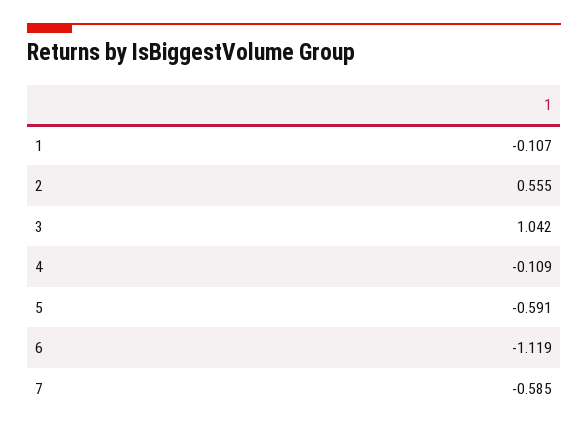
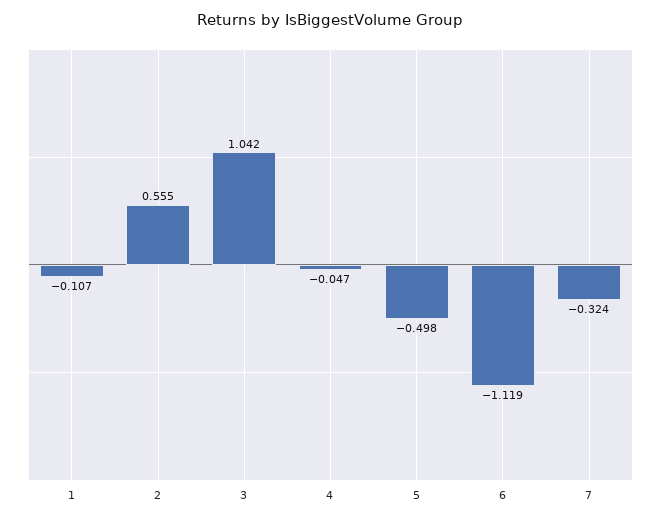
4: -0.109 -> -0.047
5: -0.591 -> -0.498
7: -0.585 -> -0.324

